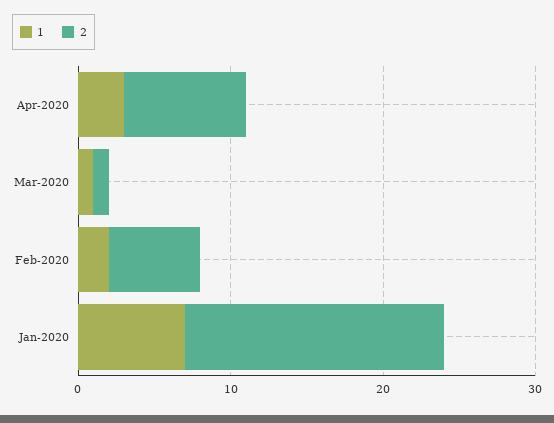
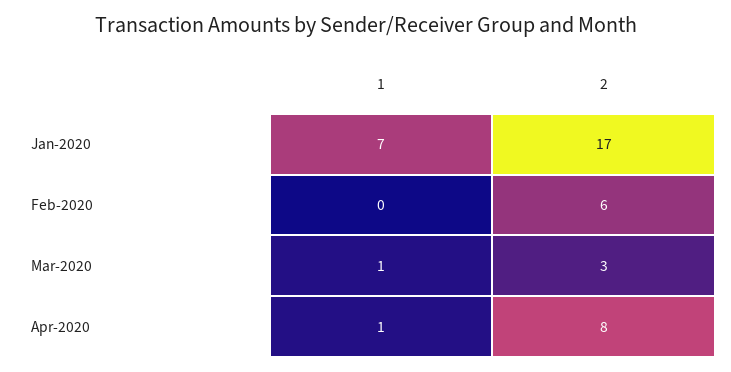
1, Apr-2020: 3 -> 1
2, Mar-2020: 1 -> 3
1, Feb-2020: 2 -> 0

